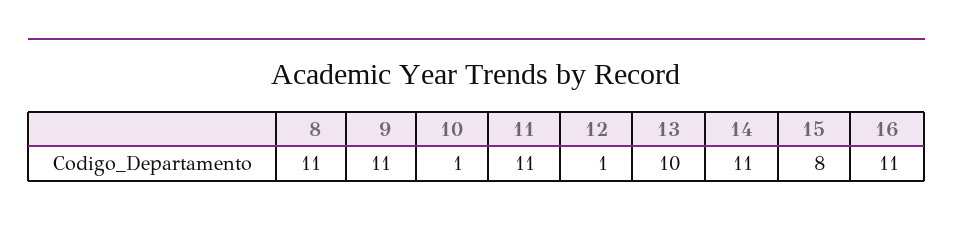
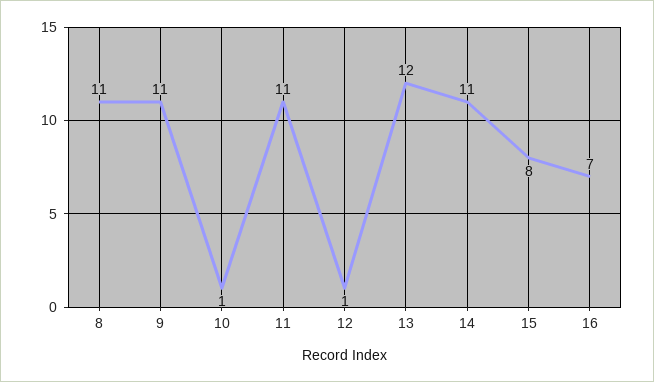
13: 10 -> 12
16: 11 -> 7

